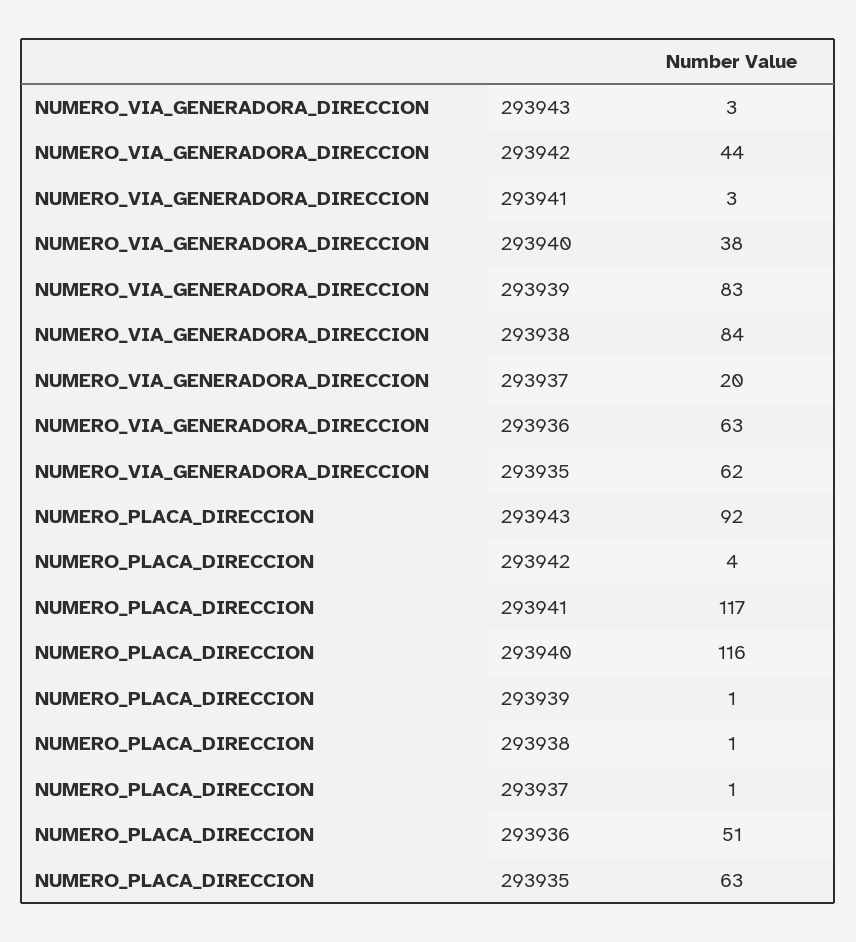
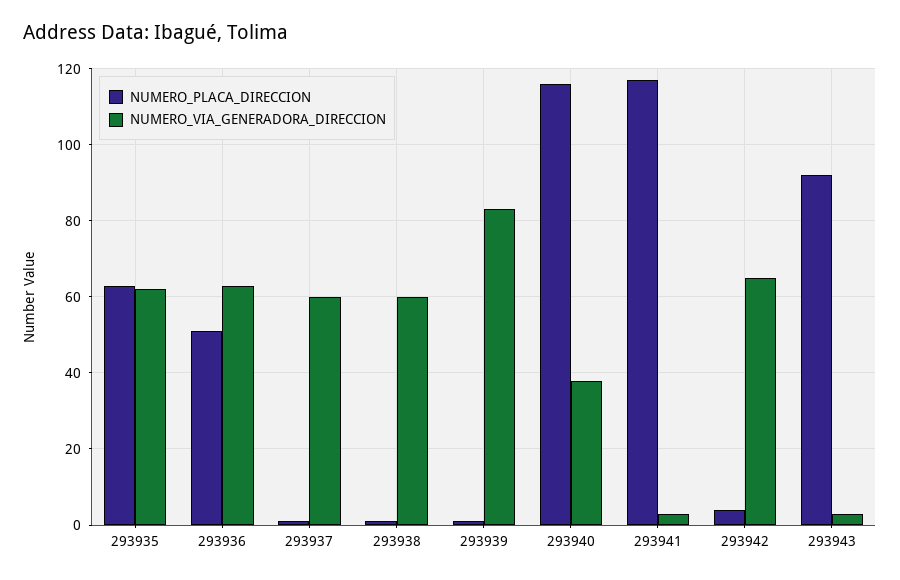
NUMERO_VIA_GENERADORA_DIRECCION, 293942: 44 -> 65
NUMERO_VIA_GENERADORA_DIRECCION, 293938: 84 -> 60
NUMERO_VIA_GENERADORA_DIRECCION, 293937: 20 -> 60

